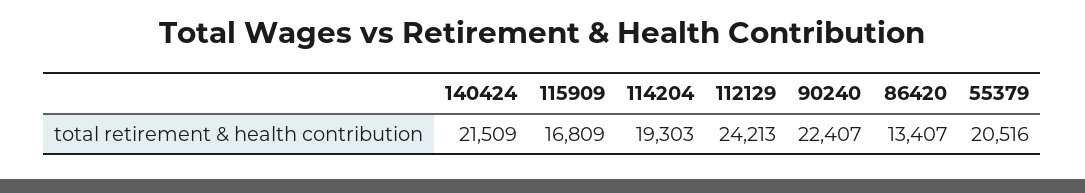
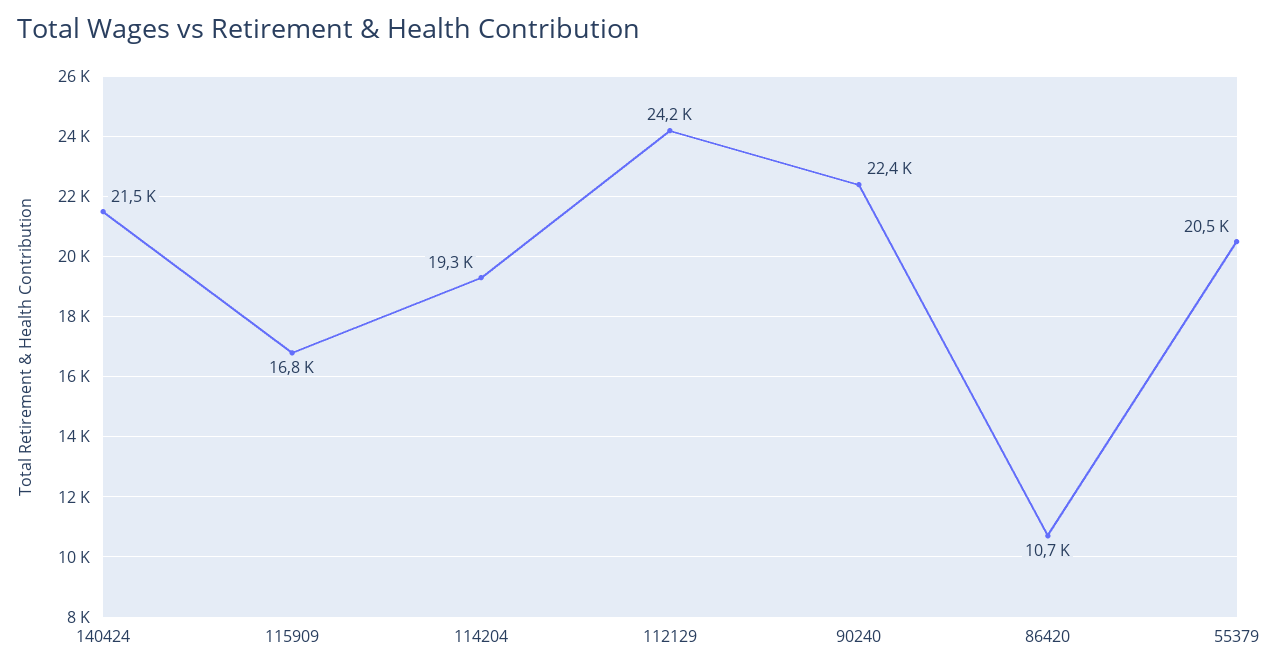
86420: 13407 -> 10700

